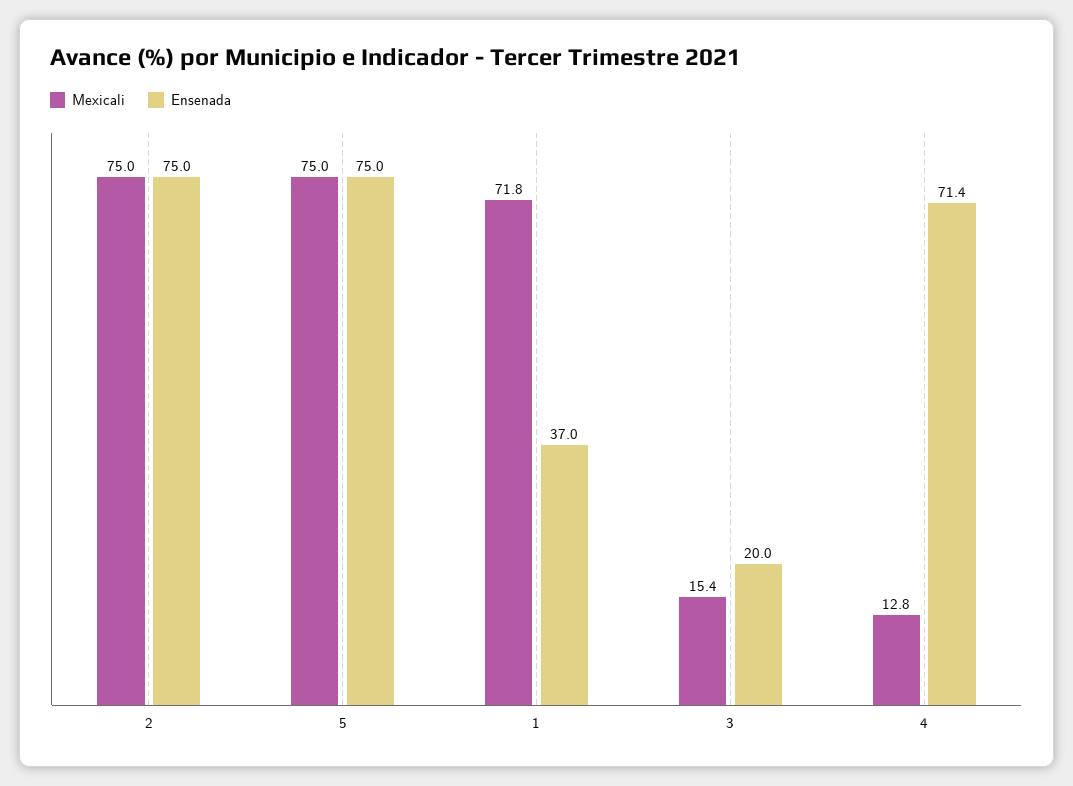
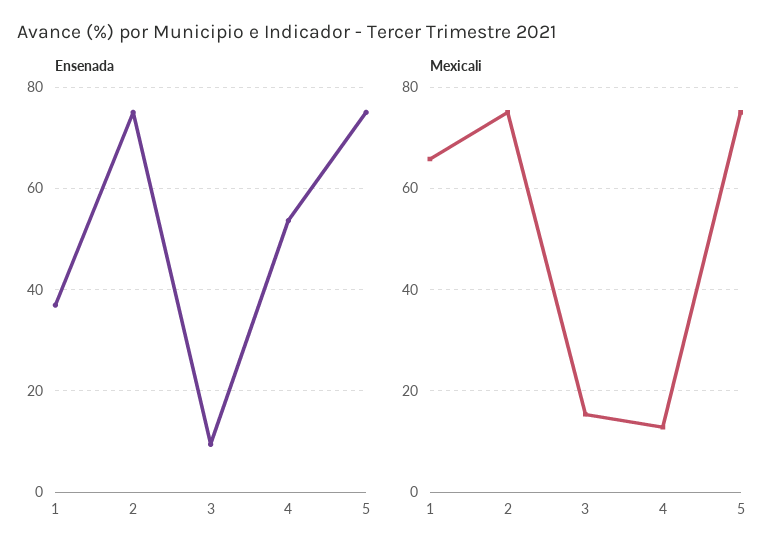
Mexicali, 1: 71.8 -> 66
Ensenada, 3: 20 -> 10
Ensenada, 4: 71.4 -> 54

